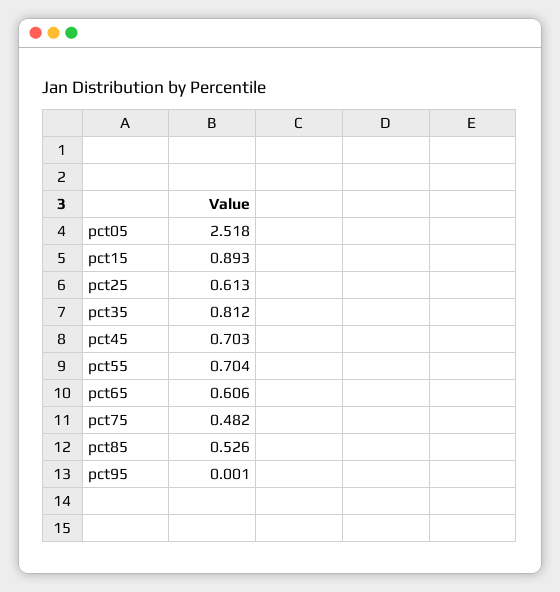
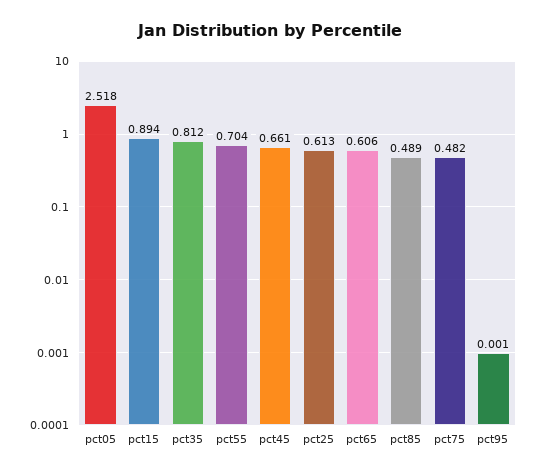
pct15: 0.893 -> 0.894
pct45: 0.703 -> 0.661
pct85: 0.526 -> 0.489

